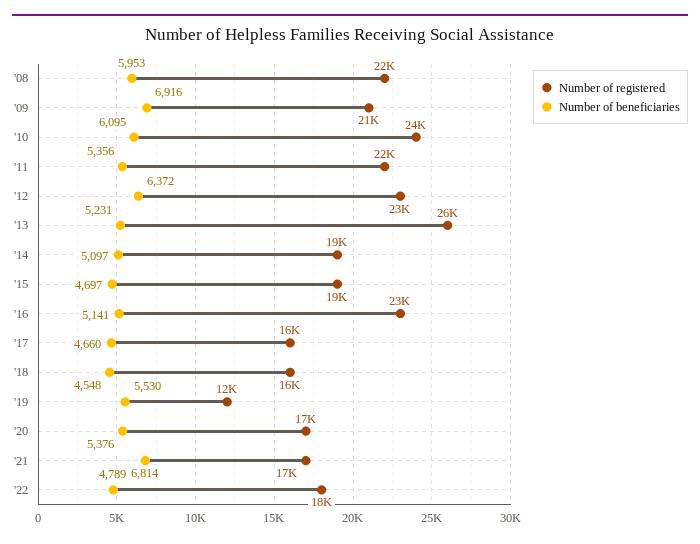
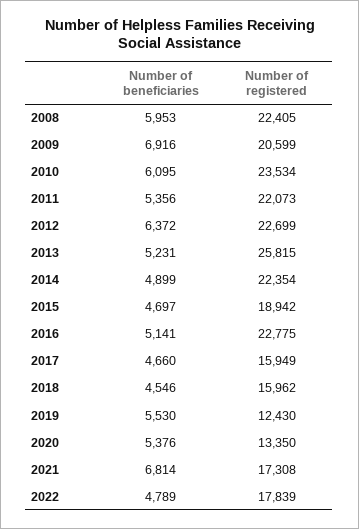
Number of registered, '14: 19000 -> 22354
Number of beneficiaries, '14: 5097 -> 4899
Number of beneficiaries, '18: 4548 -> 4546
Number of registered, '20: 17000 -> 13350

